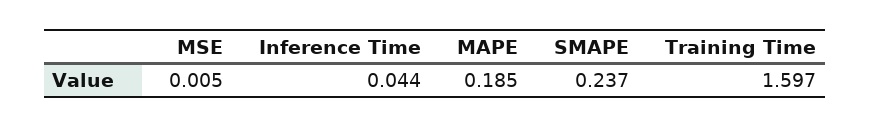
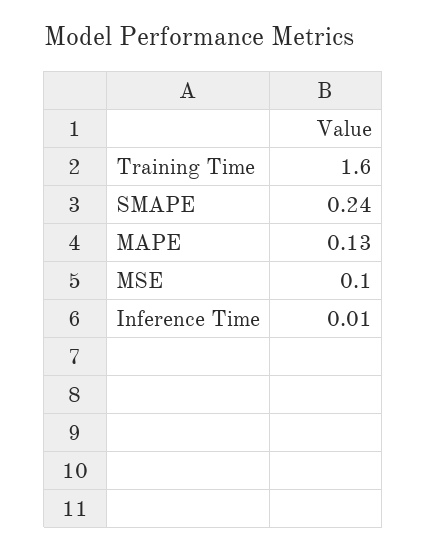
MSE: 0.005 -> 0.1
Inference Time: 0.044 -> 0.01
MAPE: 0.185 -> 0.13

